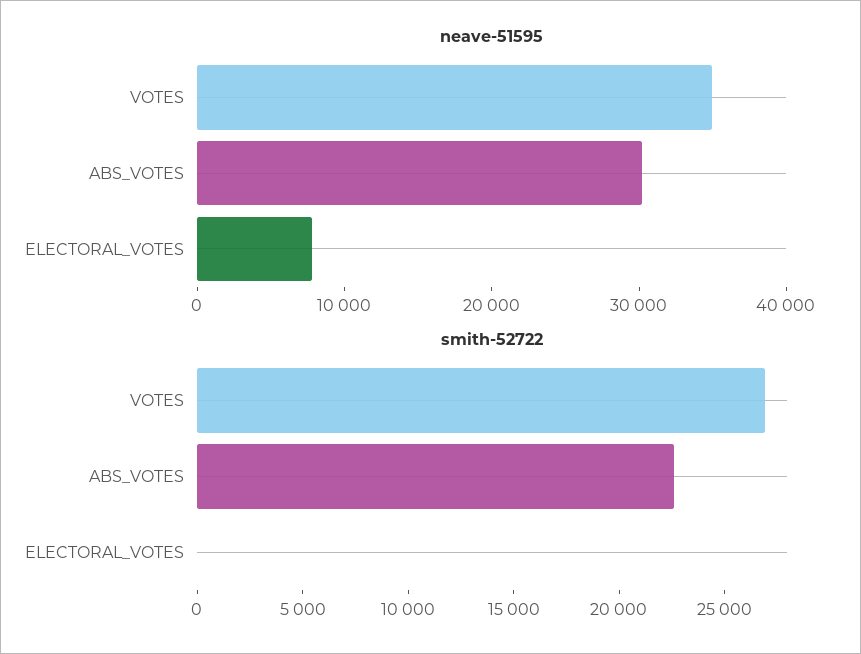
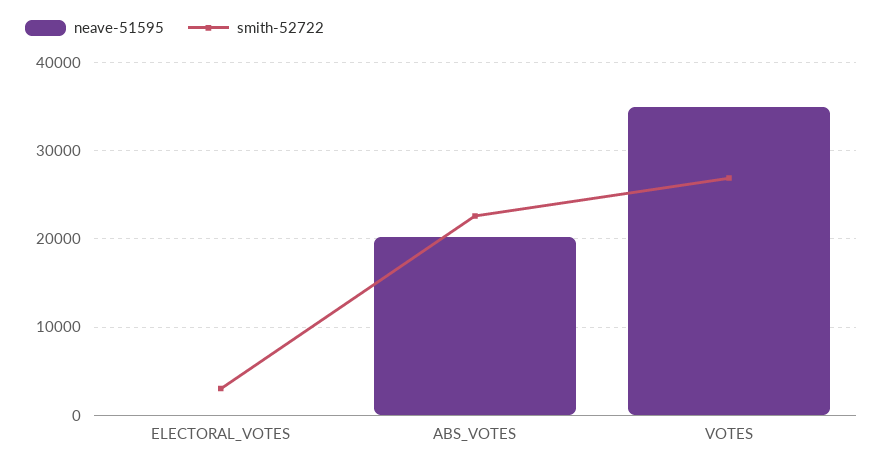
neave-51595, ABS_VOTES: 30000 -> 20000
neave-51595, ELECTORAL_VOTES: 8000 -> 0
smith-52722, ELECTORAL_VOTES: 0 -> 3000

